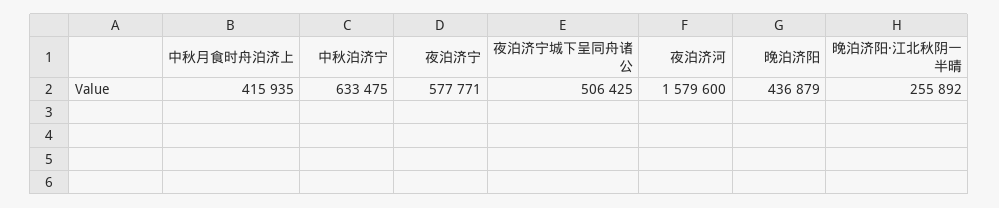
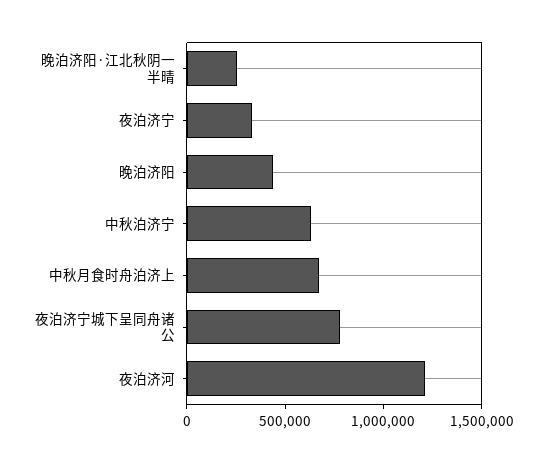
中秋月食时舟泊济上: 415935 -> 700000
夜泊济宁: 577771 -> 300000
夜泊济宁城下呈同舟诸公: 506425 -> 800000
夜泊济河: 1579600 -> 1200000

